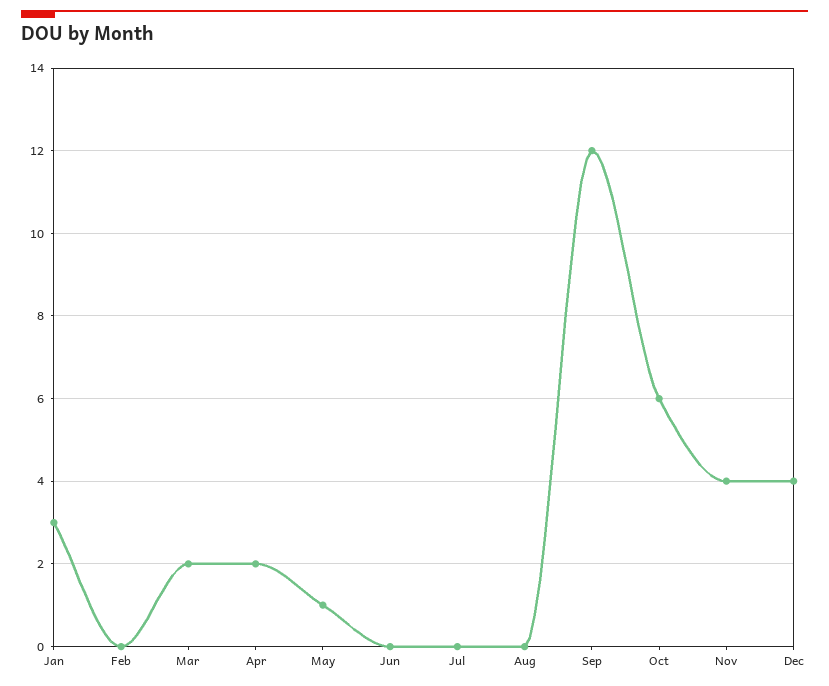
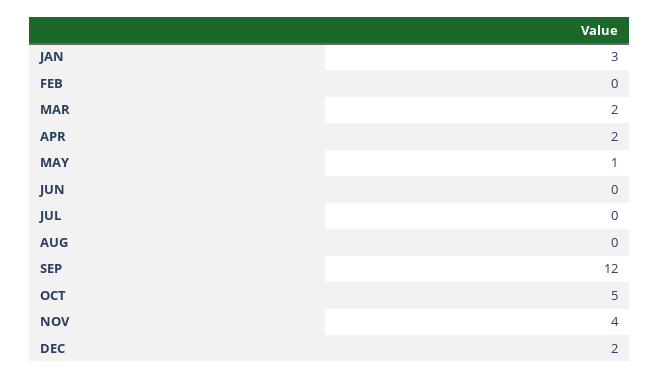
Oct: 6 -> 5
Dec: 4 -> 2

